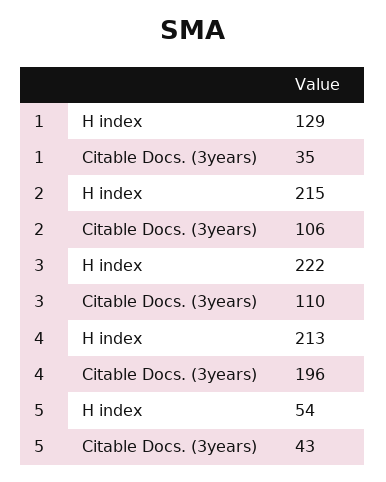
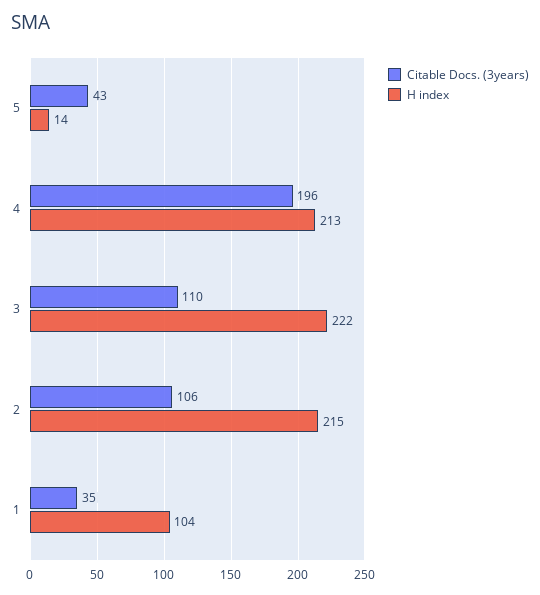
H index, 1: 129 -> 104
H index, 5: 54 -> 14

